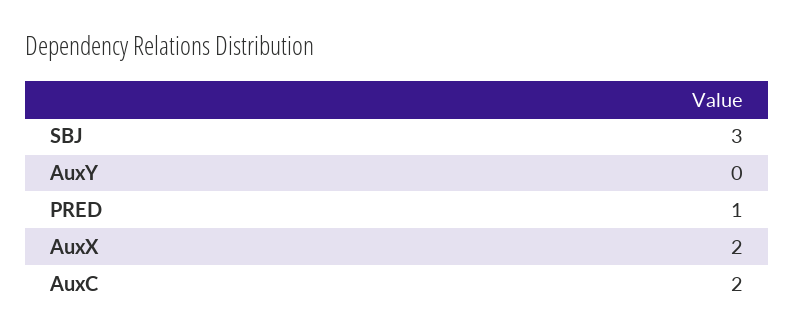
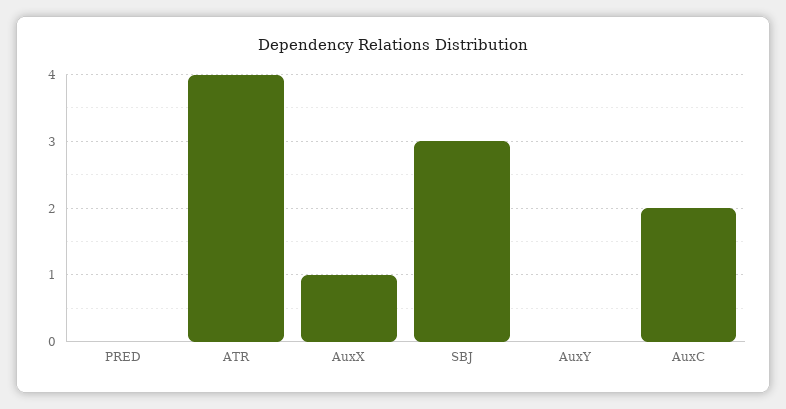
PRED: 1 -> 0
AuxX: 2 -> 1
ATR: none -> 4

